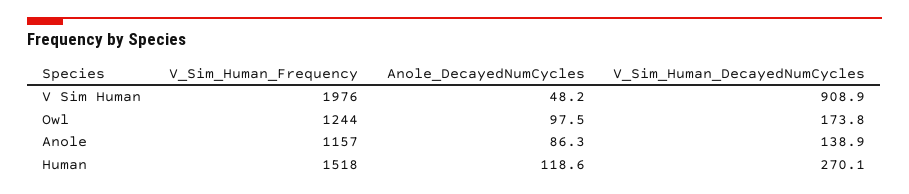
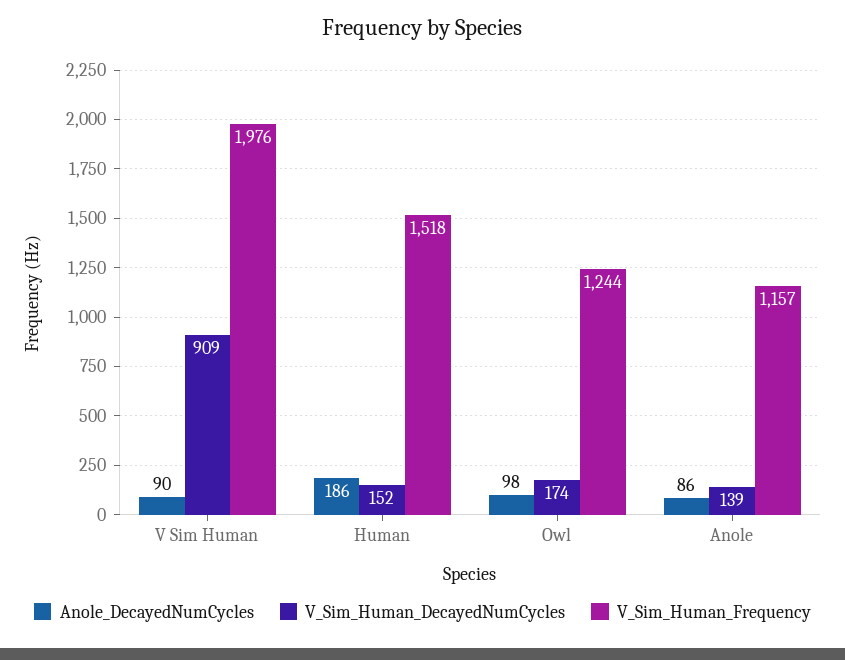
Anole_DecayedNumCycles, V Sim Human: 48.2 -> 90
Anole_DecayedNumCycles, Human: 118.6 -> 186
V_Sim_Human_DecayedNumCycles, Human: 270.1 -> 152

